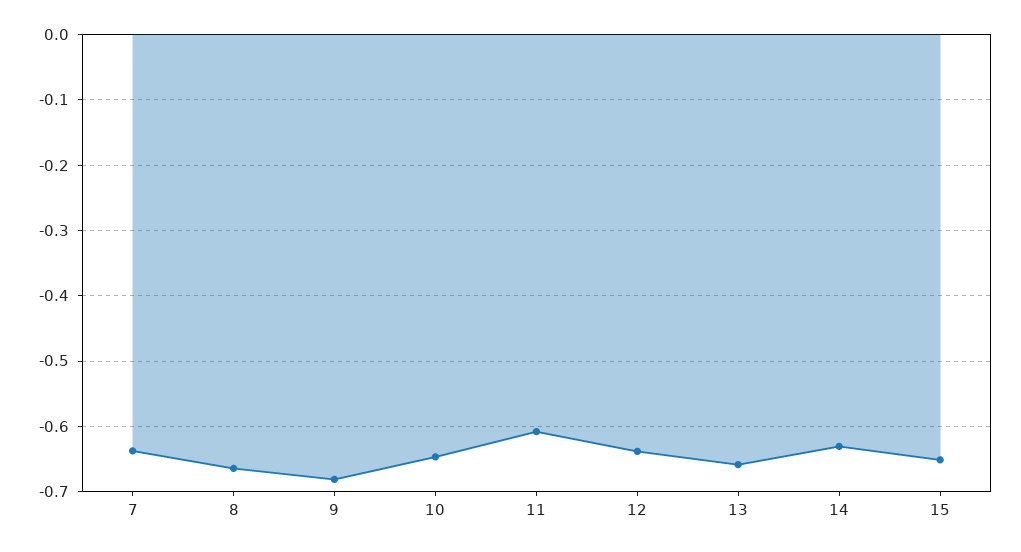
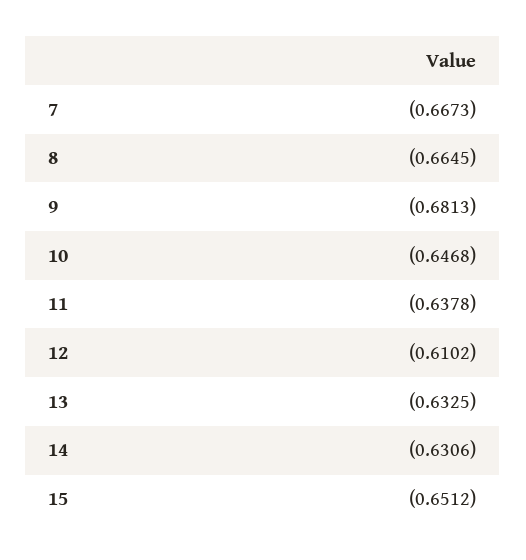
7: -0.64 -> -0.6673
11: -0.61 -> -0.6378
12: -0.64 -> -0.6102
13: -0.66 -> -0.6325

